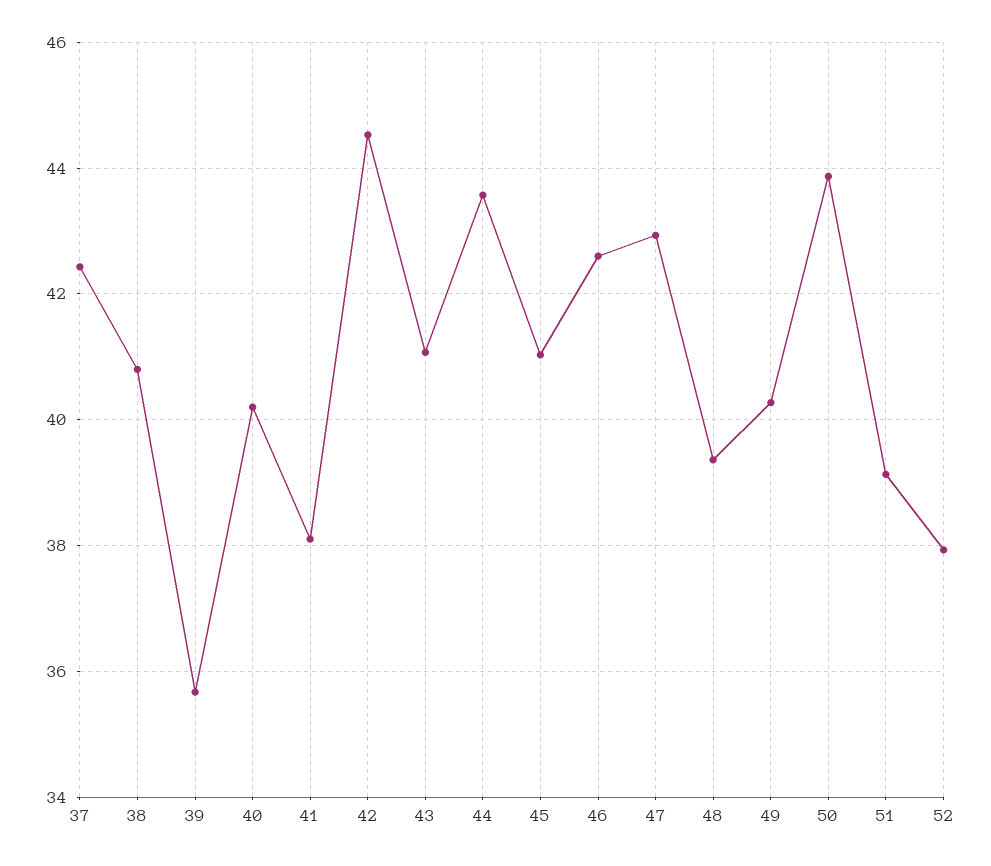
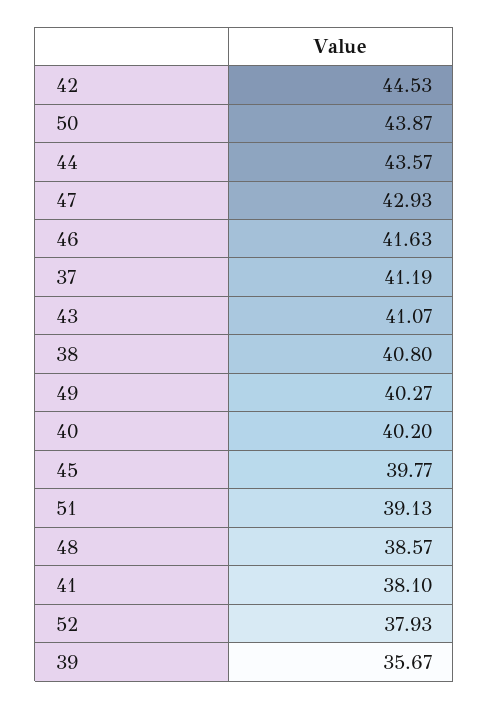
37: 42.4 -> 41.19
45: 41 -> 39.77
46: 42.6 -> 41.63
48: 39.4 -> 38.57

